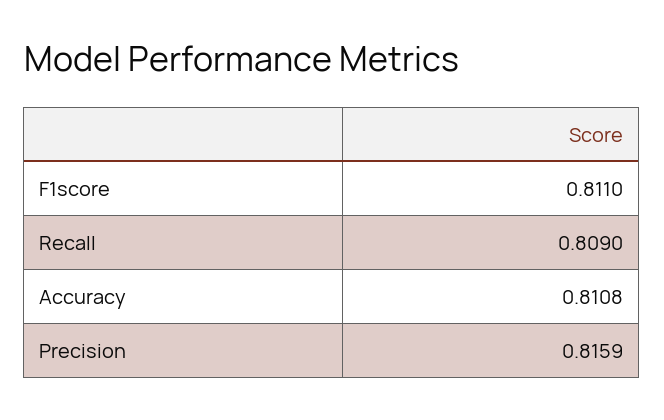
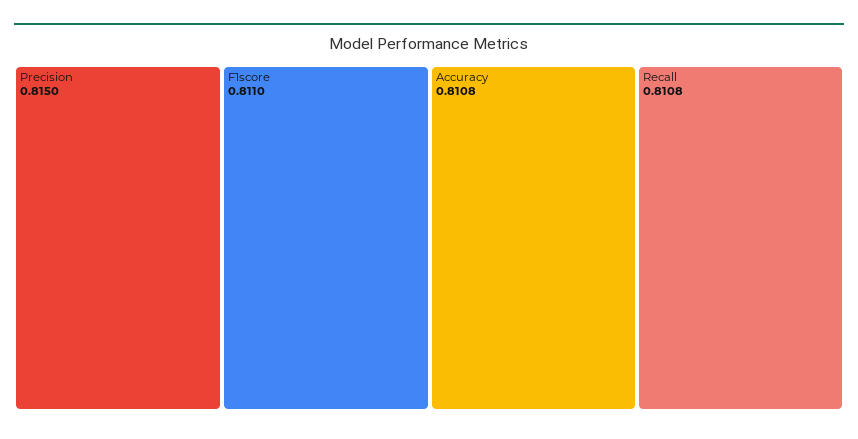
Recall: 0.809 -> 0.8108
Precision: 0.8159 -> 0.815

